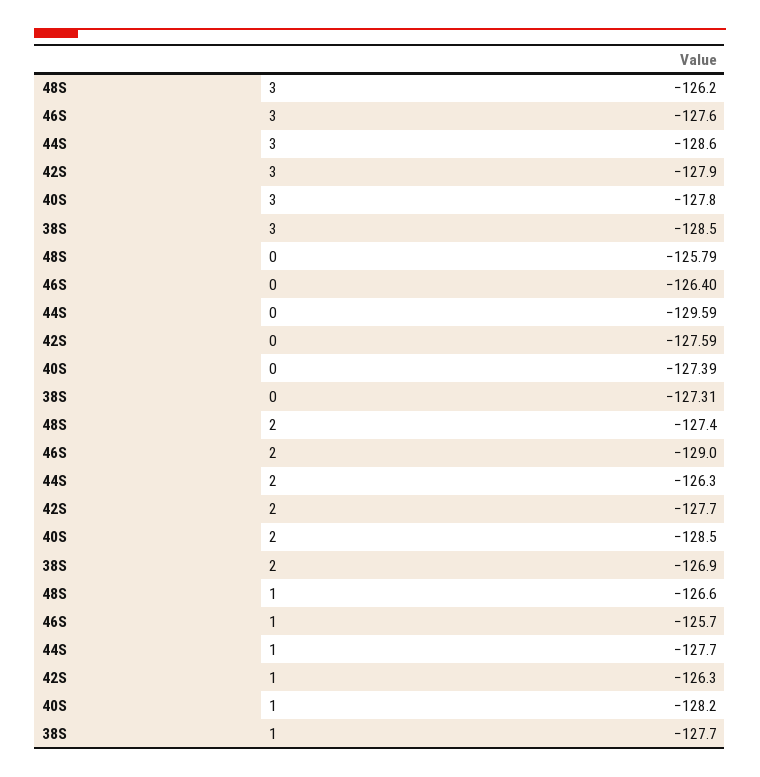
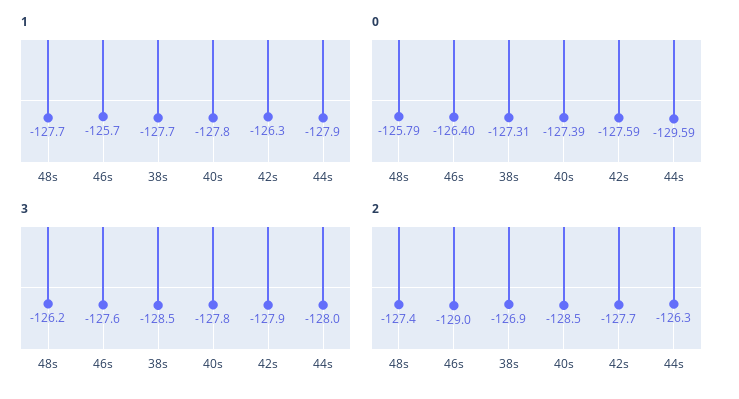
3, 44S: -128.6 -> -128
1, 48S: -126.6 -> -127.7
1, 44S: -127.7 -> -127.9
1, 40S: -128.2 -> -127.8

